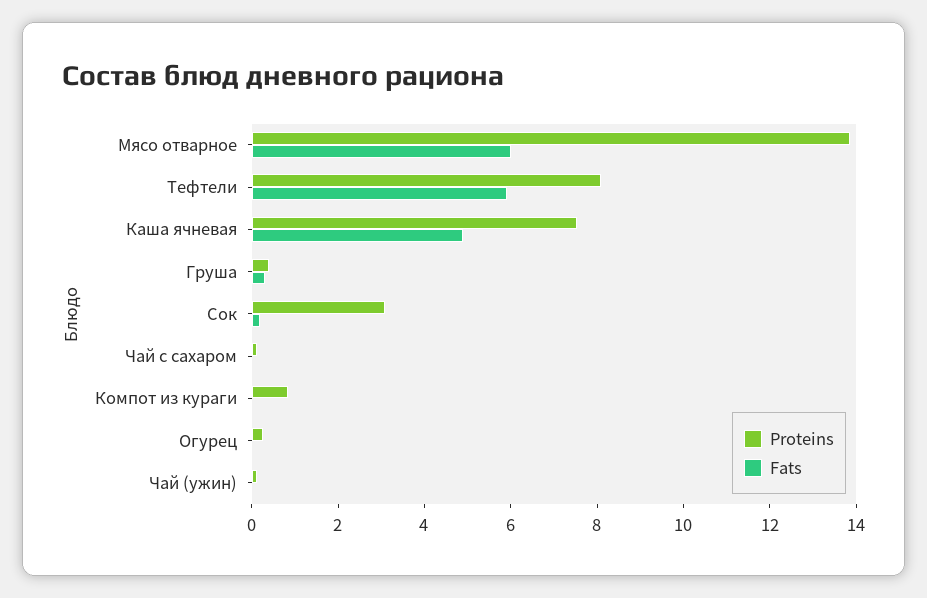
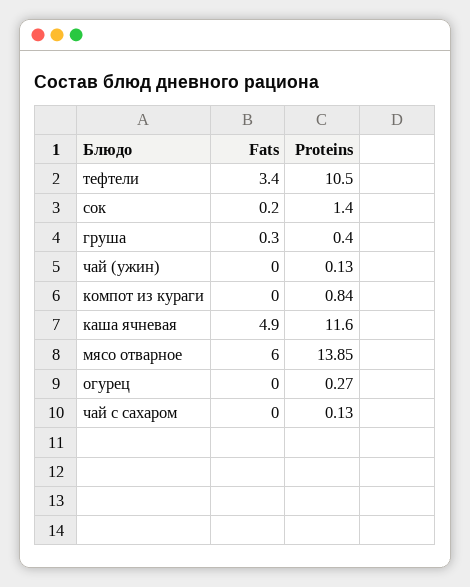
Proteins, Тефтели: 8 -> 10.5
Fats, Тефтели: 6 -> 3.4
Proteins, Каша ячневая: 7.5 -> 11.6
Proteins, Сок: 3 -> 1.4

